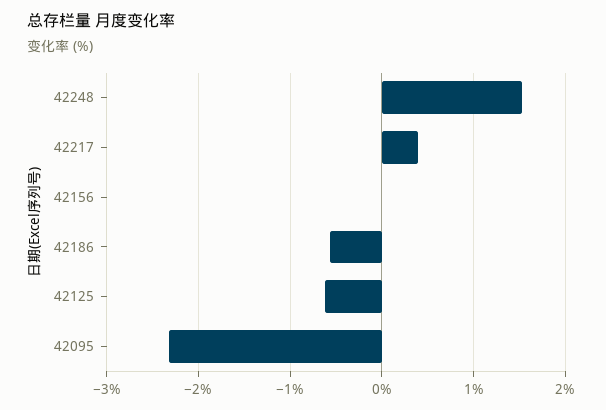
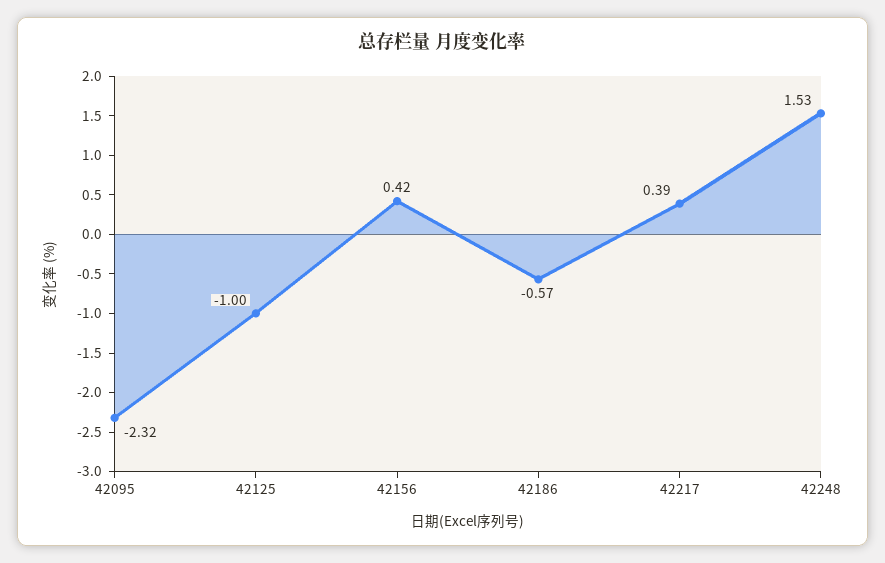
42156: 0 -> 0.42
42125: -0.6 -> -1

